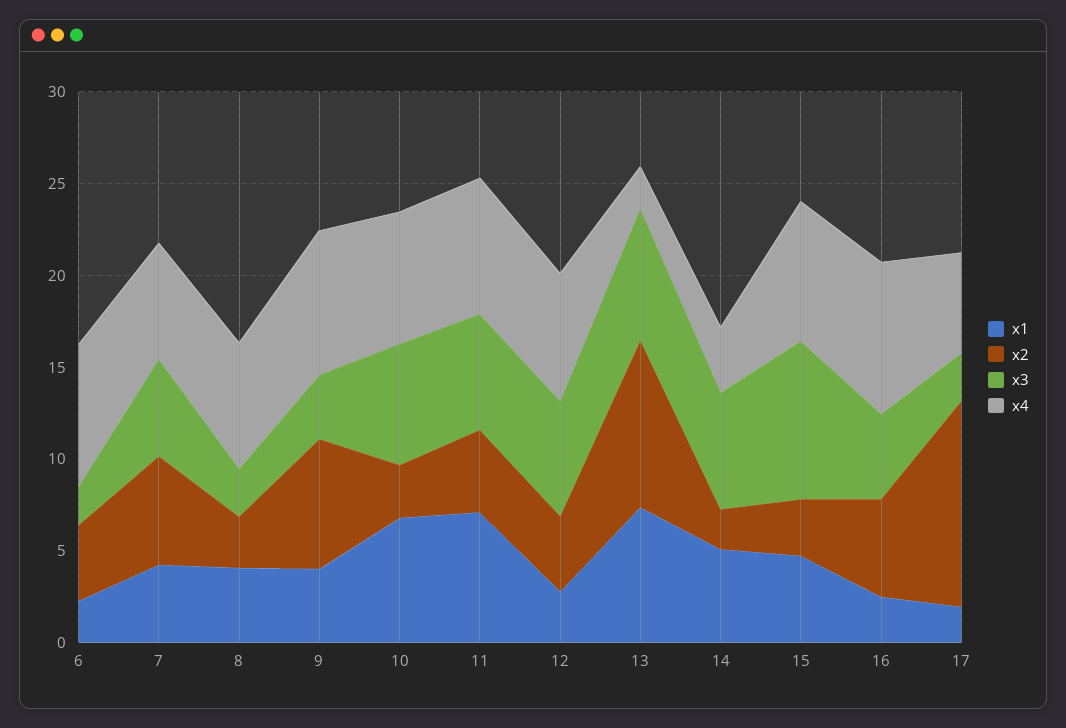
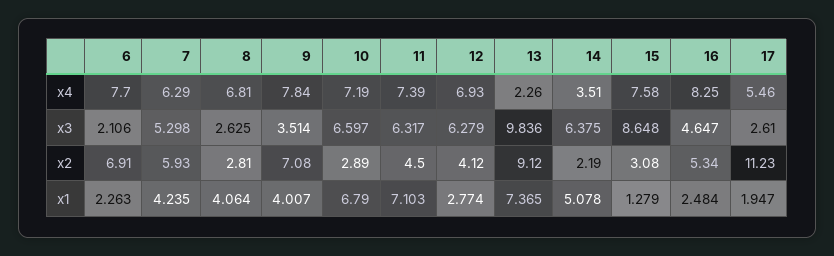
x2, 6: 4 -> 6.91
x3, 13: 7 -> 9.836
x1, 15: 5 -> 1.279

